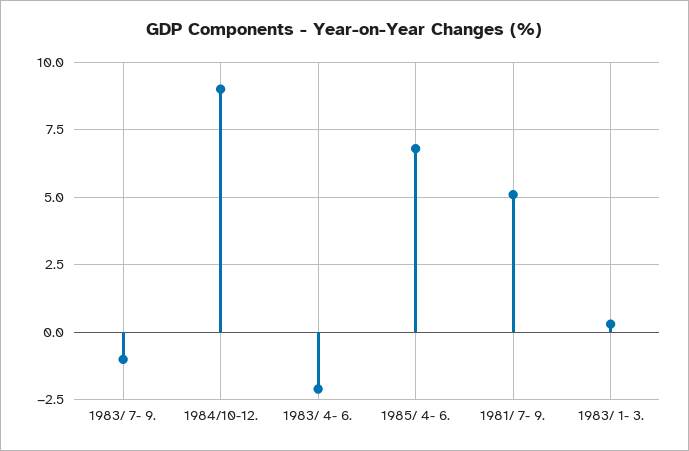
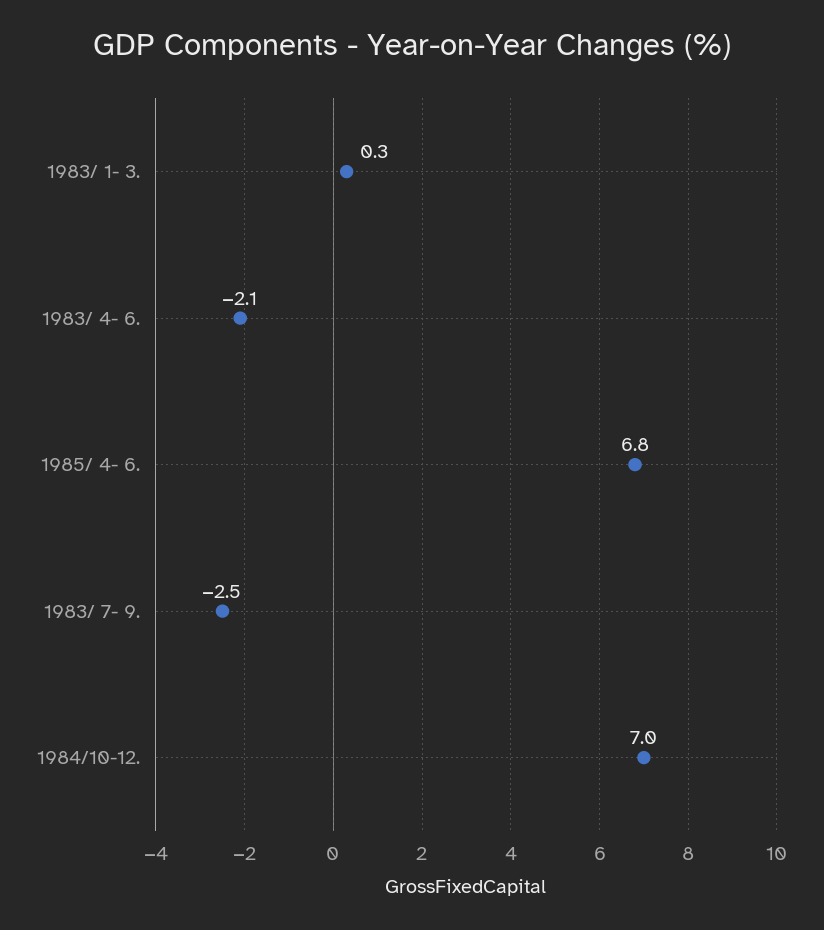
1983/ 7- 9.: -1 -> -2.5
1984/10-12.: 9 -> 7
1981/ 7- 9.: 5 -> none

